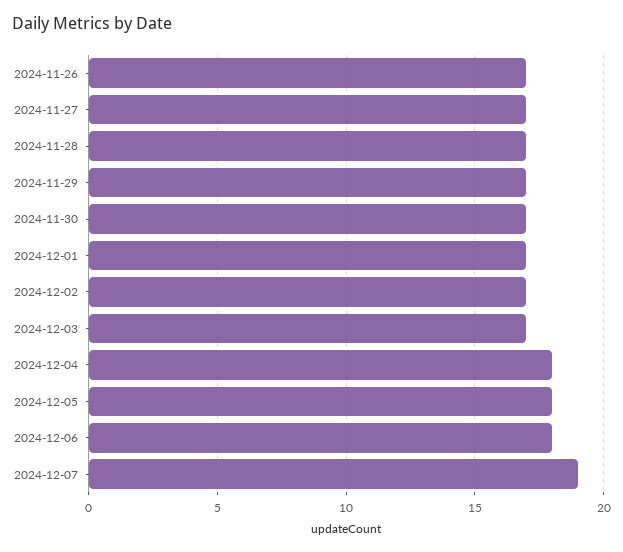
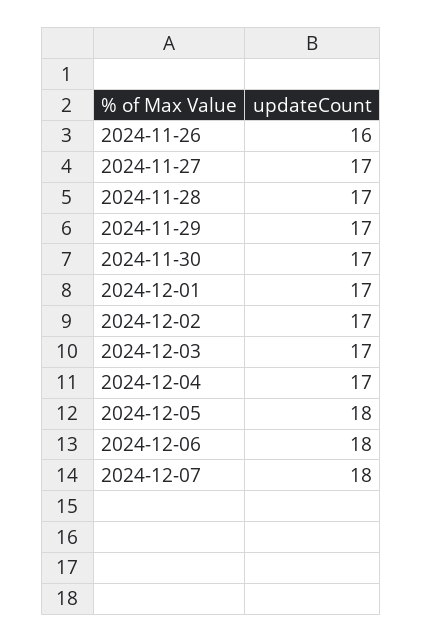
2024-11-26: 17 -> 16
2024-12-04: 18 -> 17
2024-12-07: 19 -> 18

